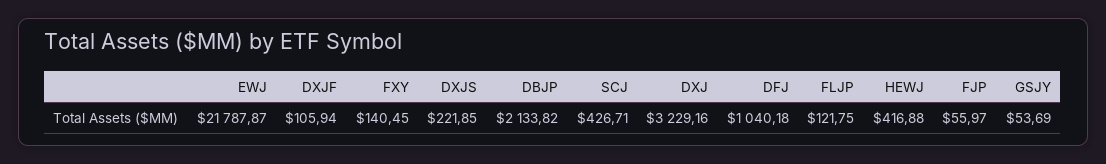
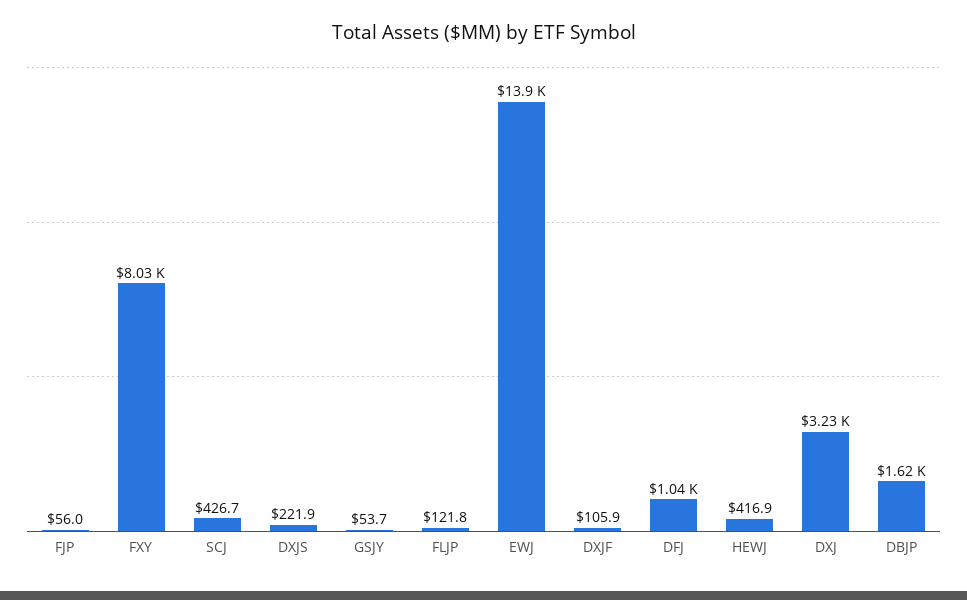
EWJ: 21787.87 -> 13900
FXY: 140.45 -> 8030
DBJP: 2133.82 -> 1620

